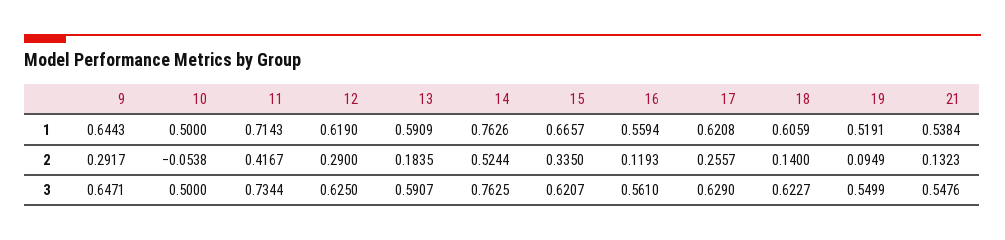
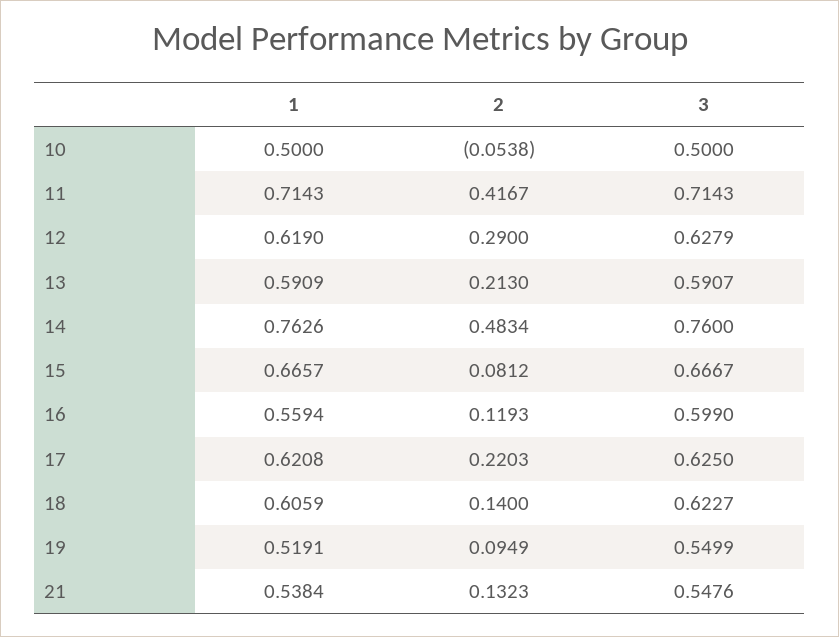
9, 1: 0.6443 -> none
9, 2: 0.2917 -> none
13, 2: 0.1835 -> 0.213
14, 2: 0.5244 -> 0.4834
15, 2: 0.335 -> 0.0812
17, 2: 0.2557 -> 0.2203
9, 3: 0.6471 -> none
11, 3: 0.7344 -> 0.7143
12, 3: 0.625 -> 0.6279
14, 3: 0.7625 -> 0.76
15, 3: 0.6207 -> 0.6667
16, 3: 0.561 -> 0.599
17, 3: 0.629 -> 0.625

